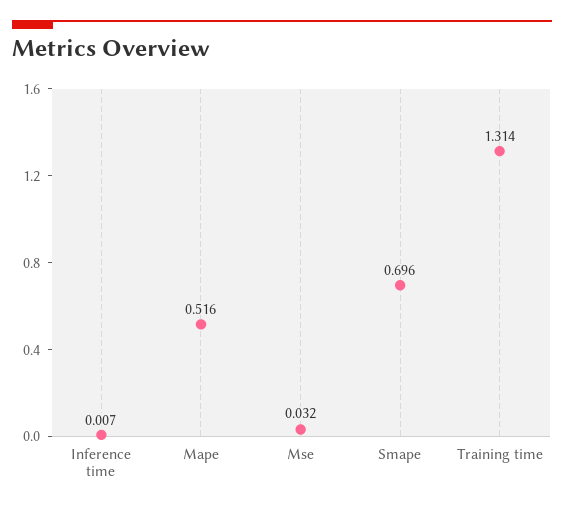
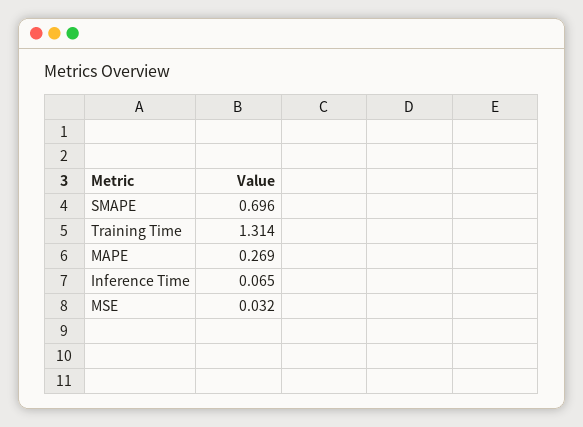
Inference time: 0.007 -> 0.065
Mape: 0.516 -> 0.269

